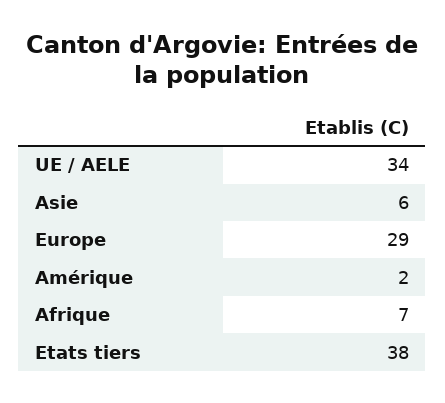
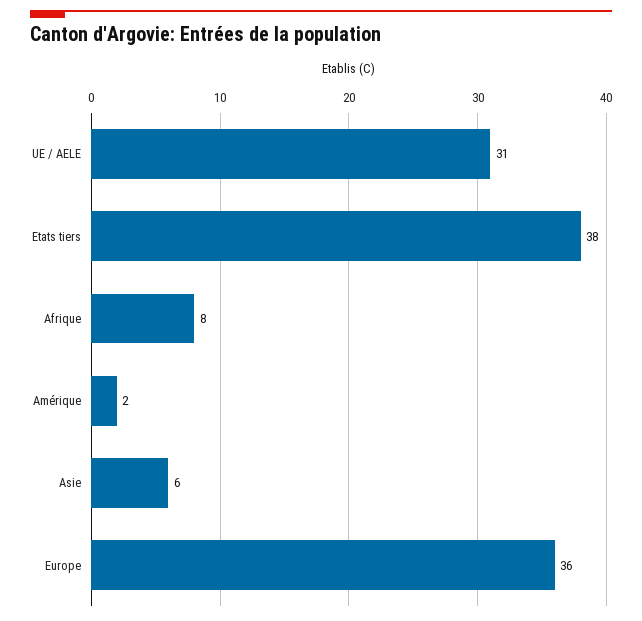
UE / AELE: 34 -> 31
Europe: 29 -> 36
Afrique: 7 -> 8

